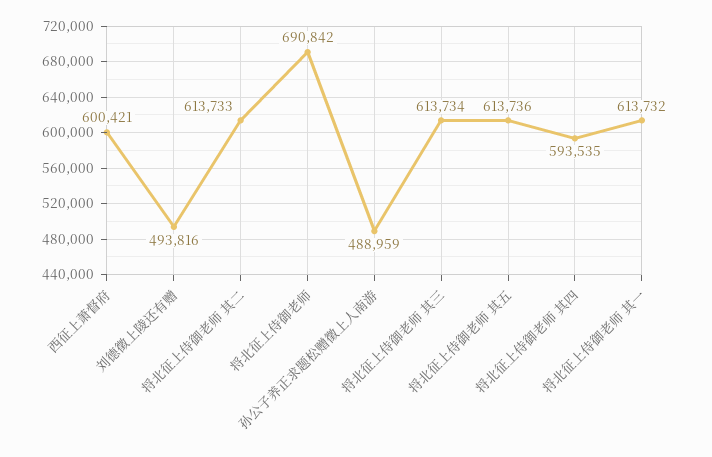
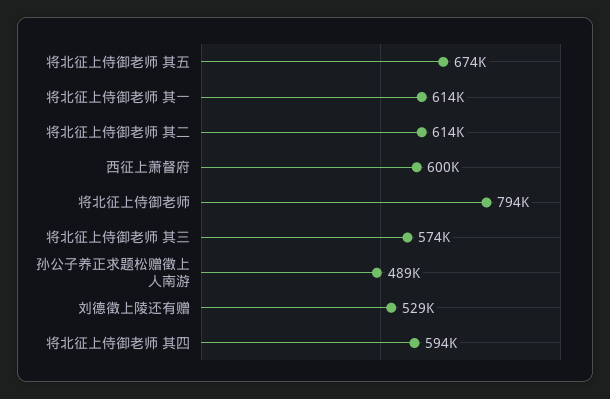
刘德徵上陵还有赠: 493816 -> 529000
将北征上侍御老师: 690842 -> 794000
将北征上侍御老师 其三: 613734 -> 574000
将北征上侍御老师 其五: 613736 -> 674000

